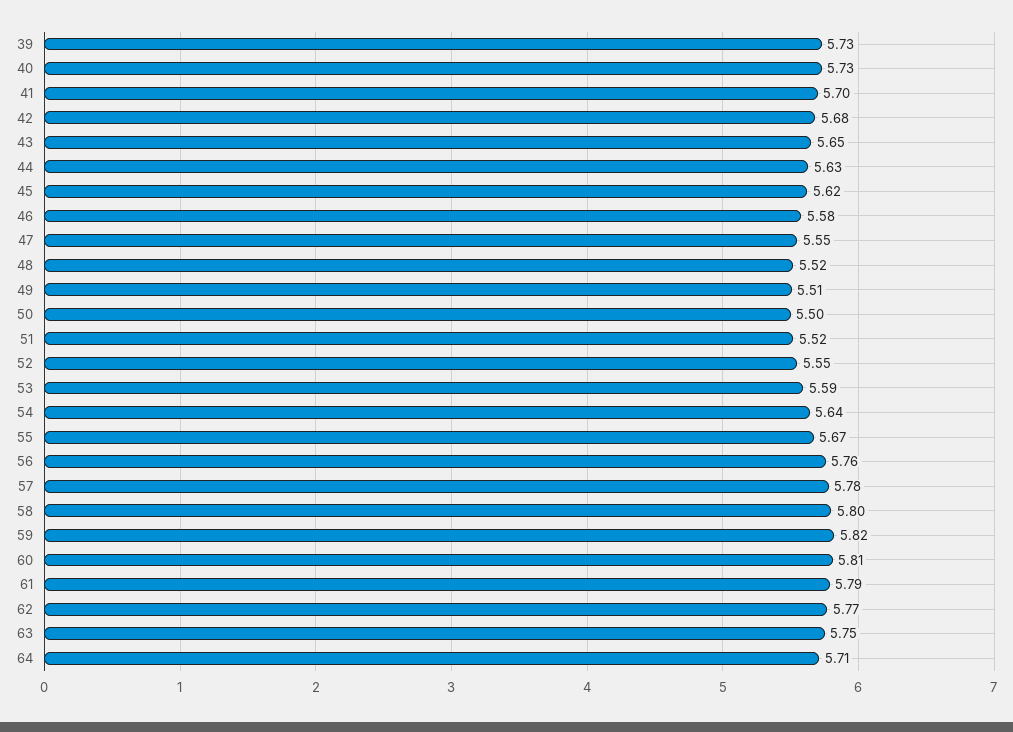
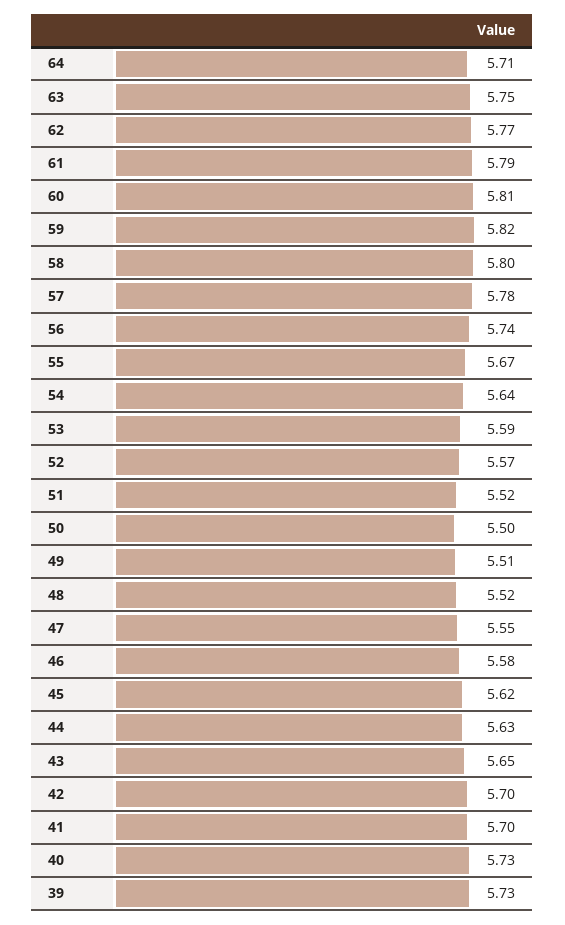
42: 5.68 -> 5.7
52: 5.55 -> 5.57
56: 5.76 -> 5.74

